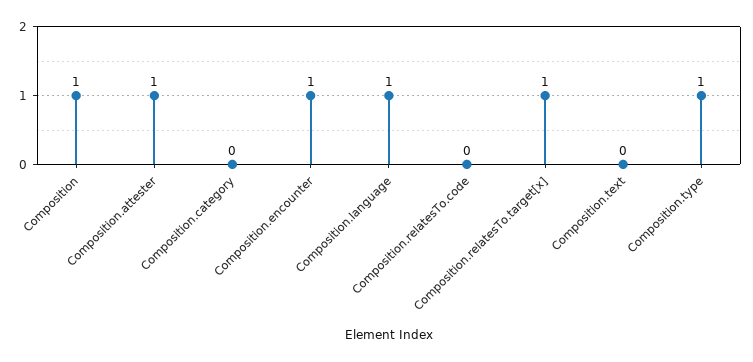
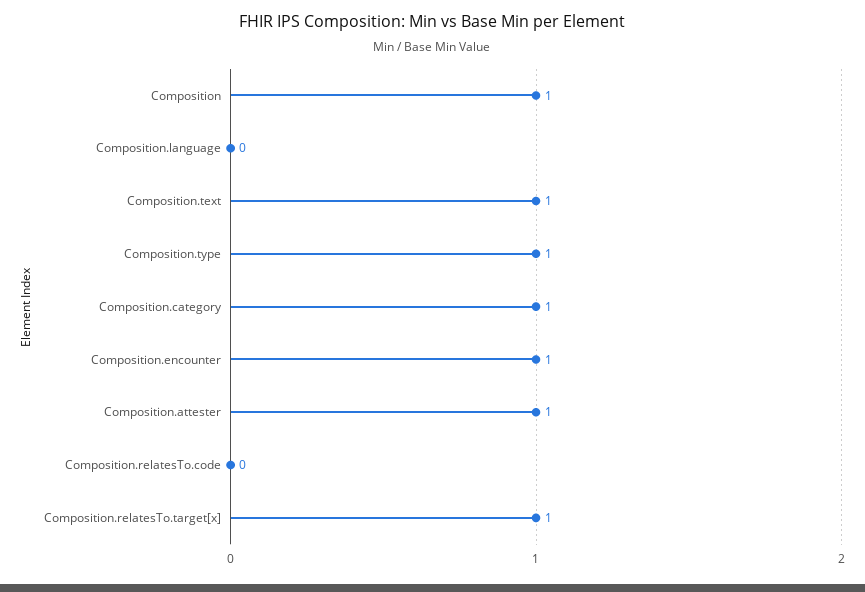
Composition.category: 0 -> 1
Composition.language: 1 -> 0
Composition.text: 0 -> 1

